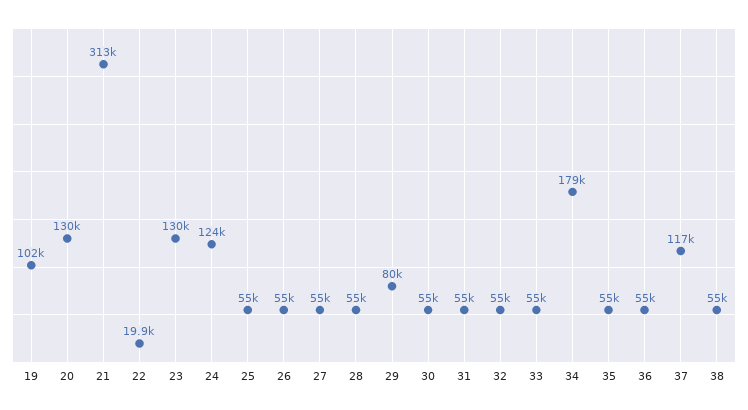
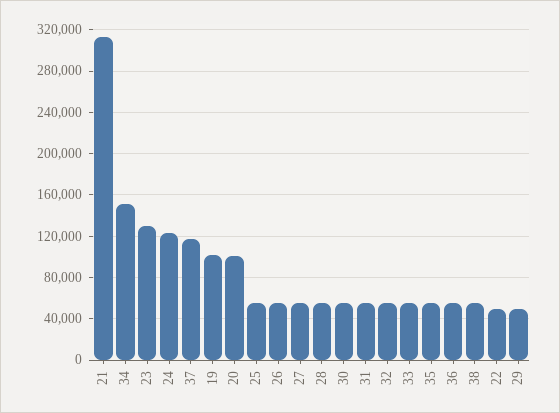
20: 130000 -> 100000
22: 19900 -> 50000
29: 80000 -> 50000
34: 179000 -> 150000

